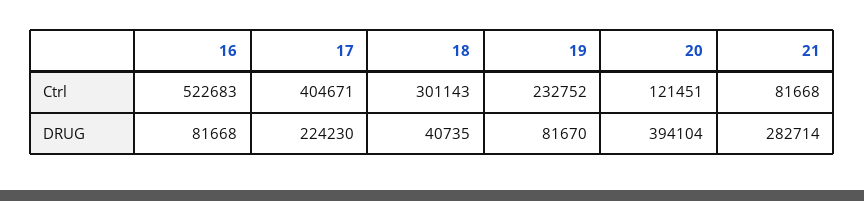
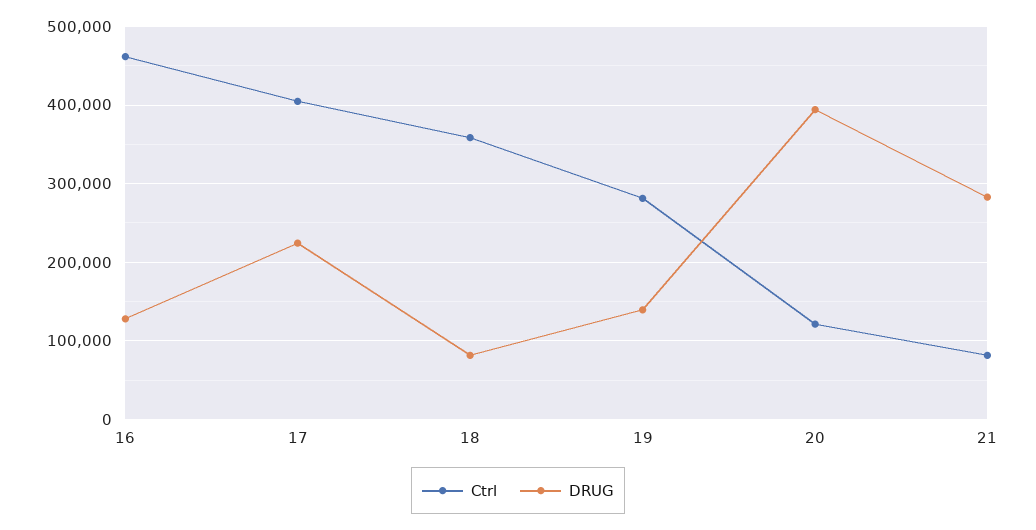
Ctrl, 16: 522683 -> 460000
Ctrl, 18: 301143 -> 360000
Ctrl, 19: 232752 -> 280000
DRUG, 16: 81668 -> 130000
DRUG, 18: 40735 -> 80000
DRUG, 19: 81670 -> 140000

